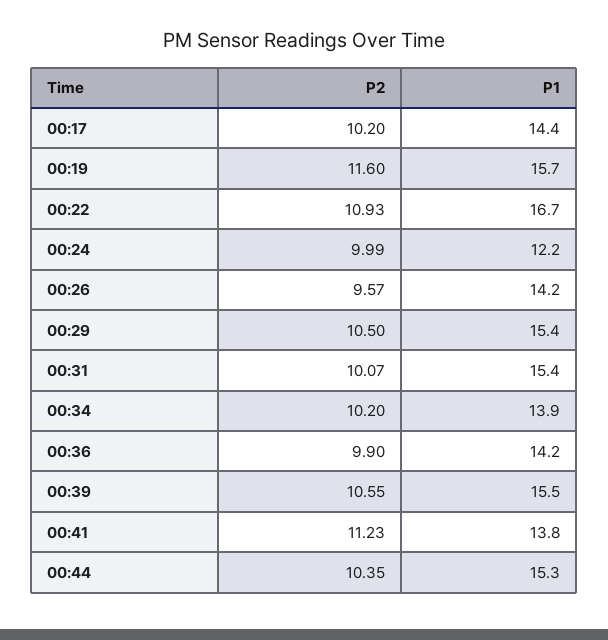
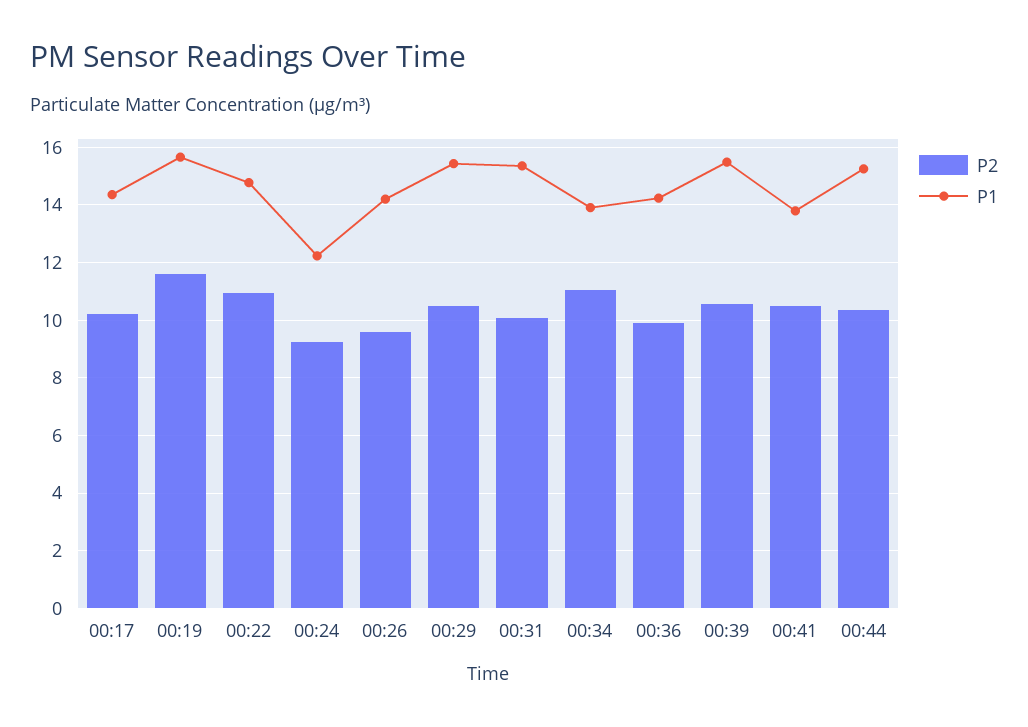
P1, 00:22: 16.7 -> 14.75
P2, 00:24: 9.99 -> 9.25
P2, 00:34: 10.2 -> 11
P2, 00:41: 11.23 -> 10.5

